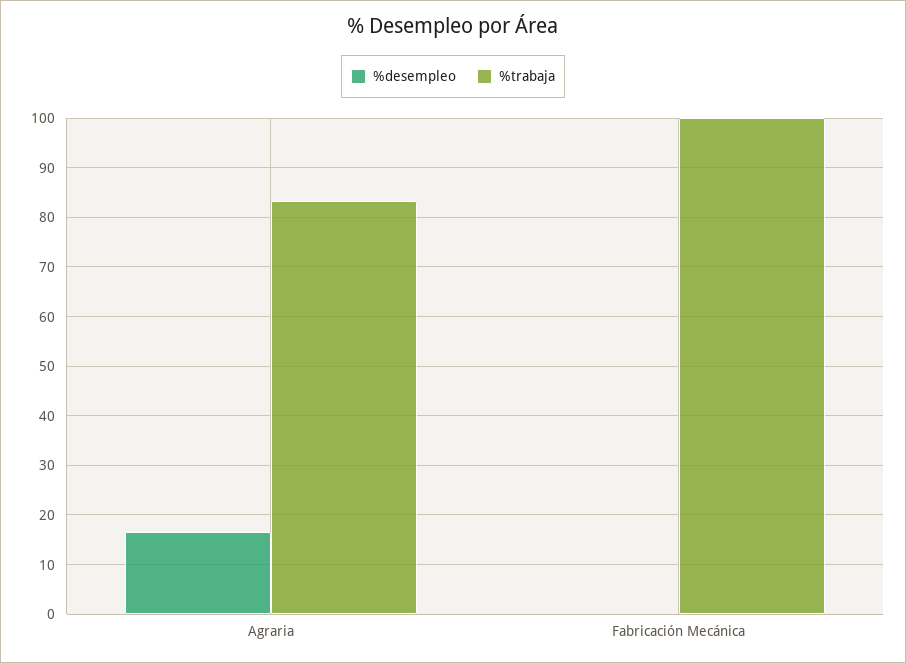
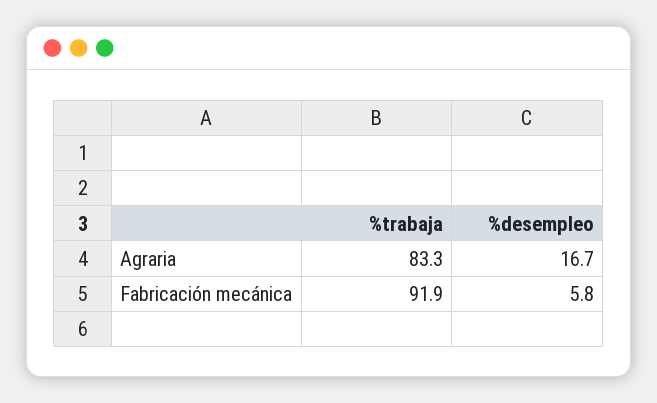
%desempleo, Fabricación Mecánica: 0 -> 5.8
%trabaja, Fabricación Mecánica: 100 -> 91.9

